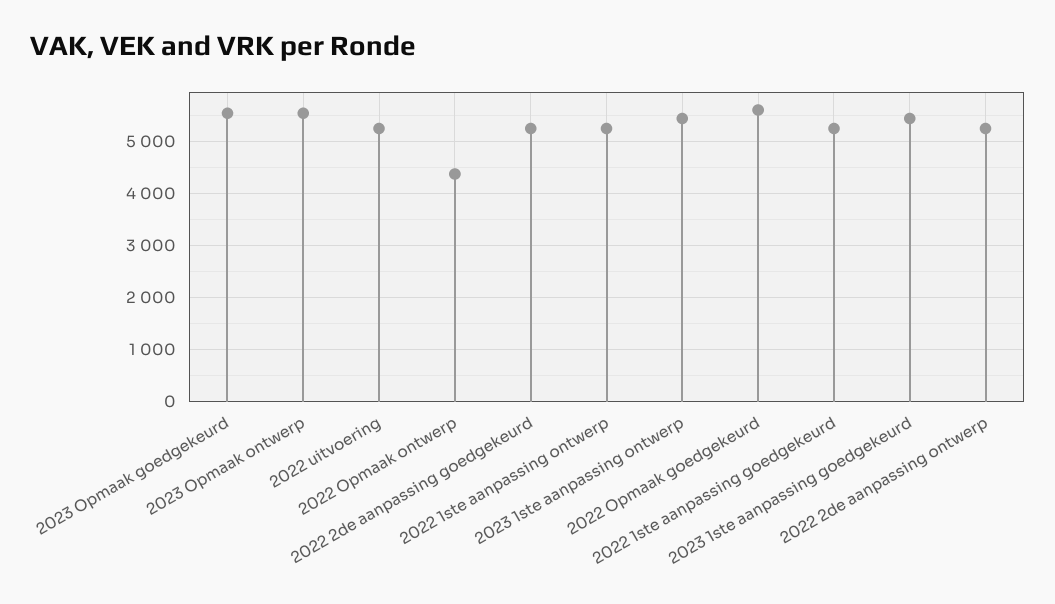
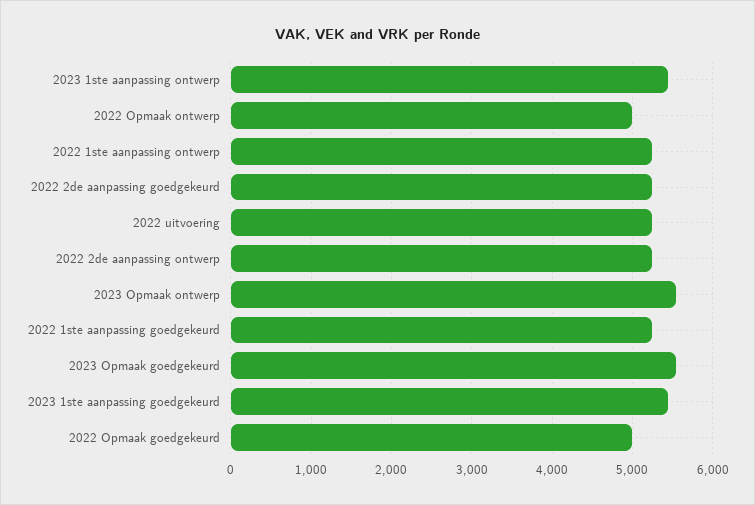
2022 Opmaak ontwerp: 4400 -> 5000
2022 Opmaak goedgekeurd: 5600 -> 5000

